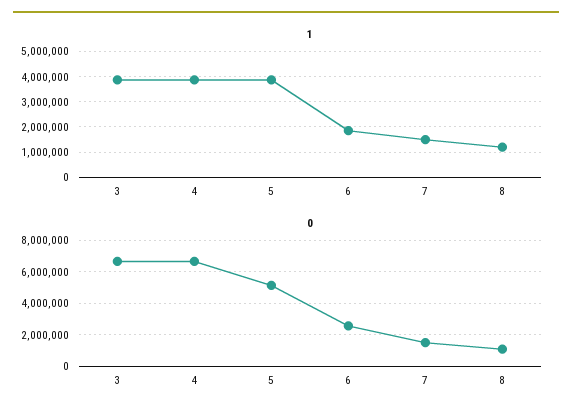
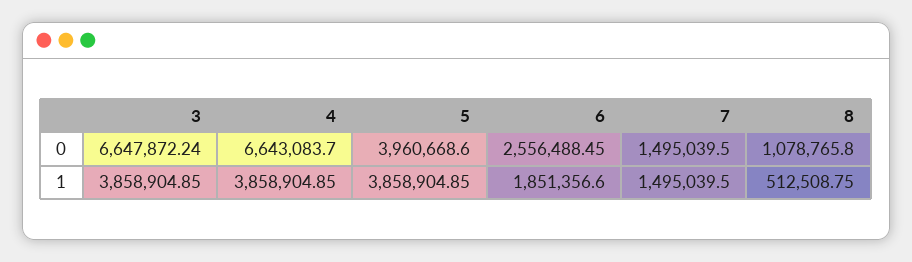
1, 8: 1250000 -> 512508.75
0, 5: 5000000 -> 3960668.6

